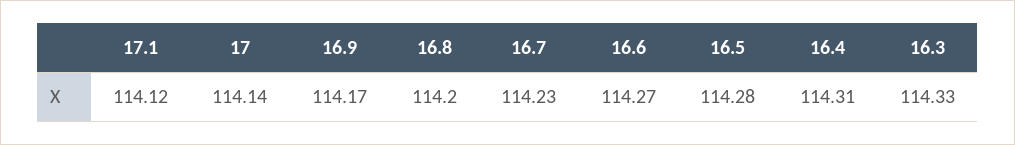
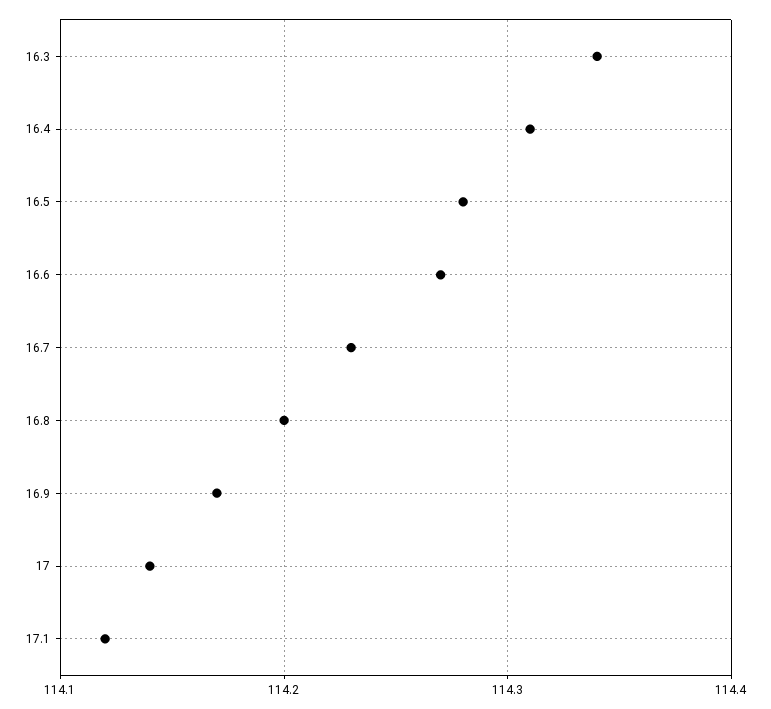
16.3: 114.33 -> 114.34

